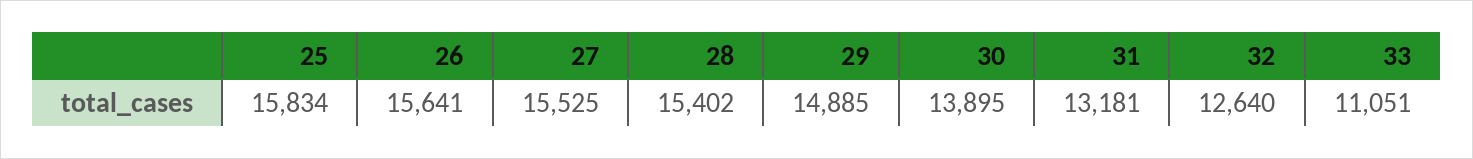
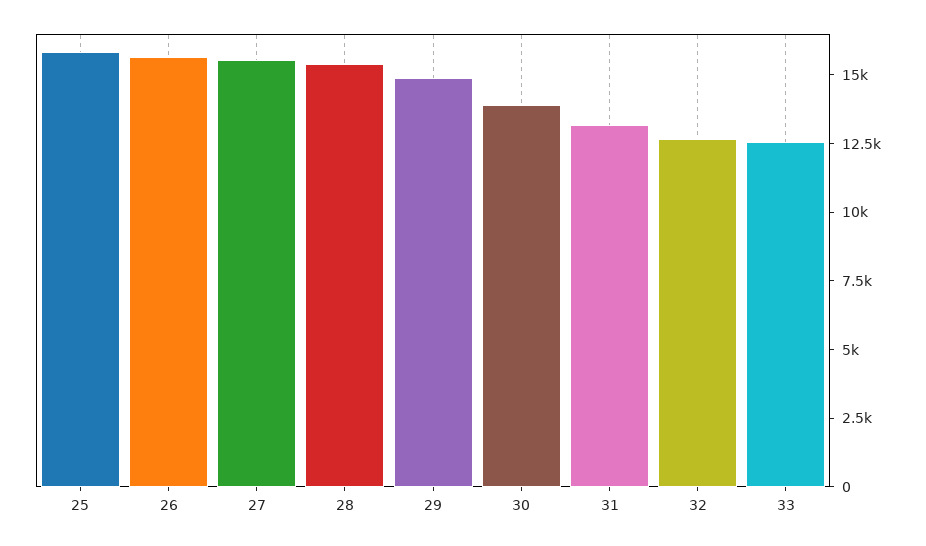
33: 11051 -> 12500

